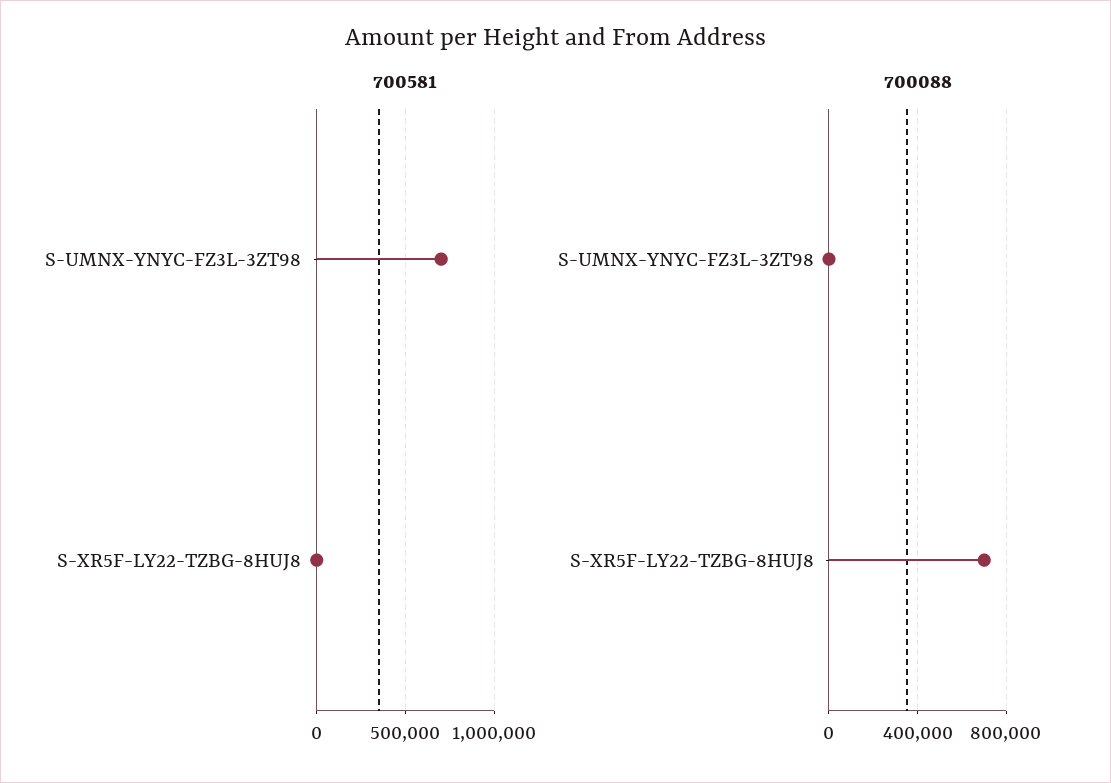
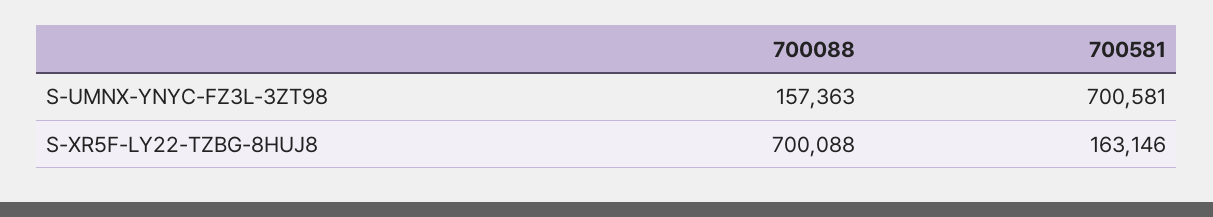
700581, S-XR5F-LY22-TZBG-8HUJ8: 0 -> 163146
700088, S-UMNX-YNYC-FZ3L-3ZT98: 0 -> 157363

